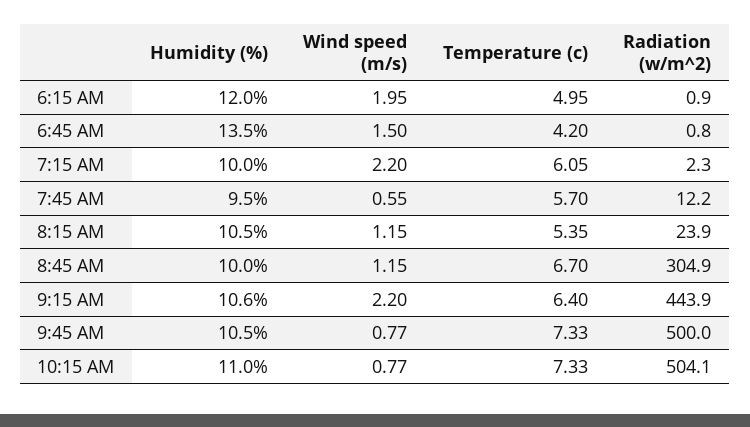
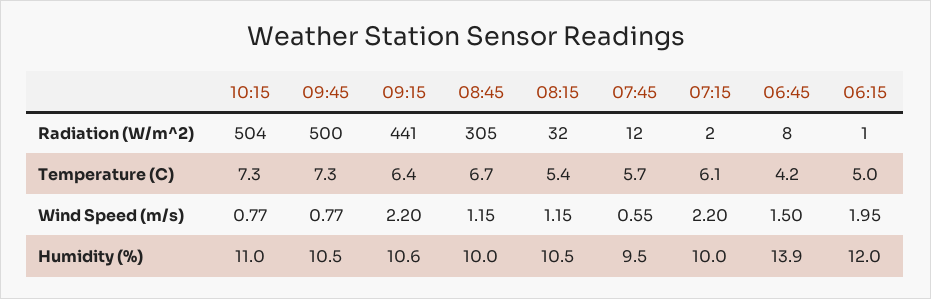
Humidity (%), 6:45 AM: 13.5 -> 13.9
Radiation (w/m^2), 6:45 AM: 0.8 -> 8
Radiation (w/m^2), 8:15 AM: 23.9 -> 32
Radiation (w/m^2), 9:15 AM: 443.9 -> 441

